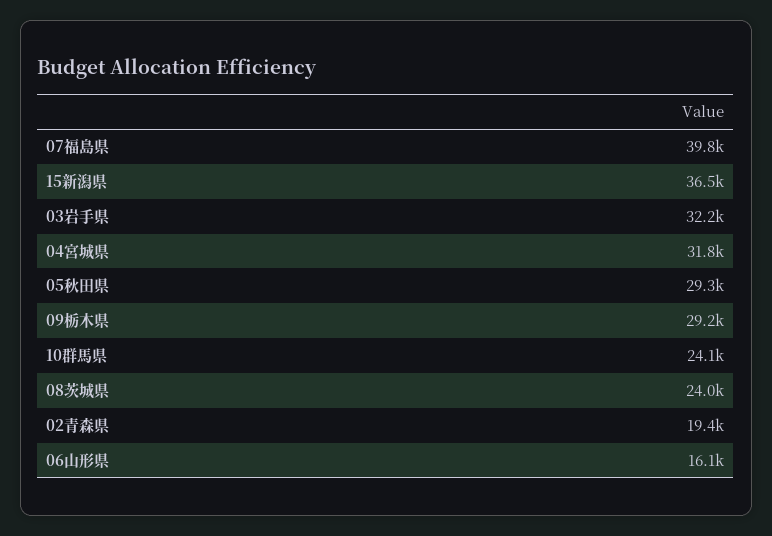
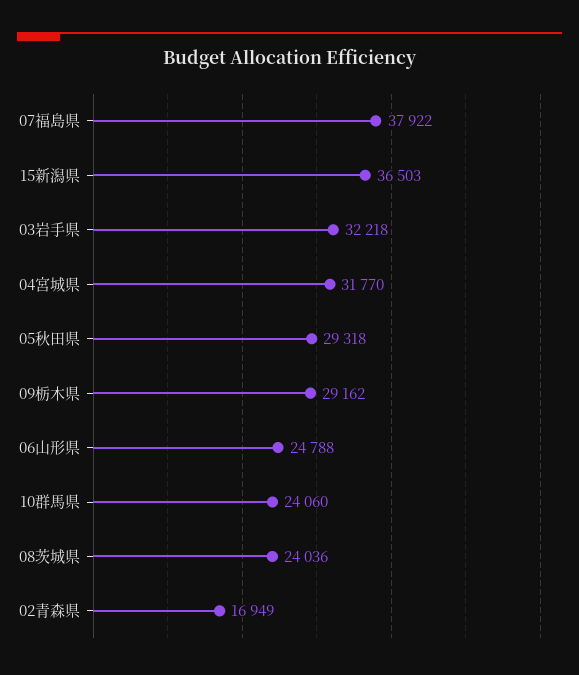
07福島県: 39800 -> 37922
02青森県: 19400 -> 16949
06山形県: 16100 -> 24788

